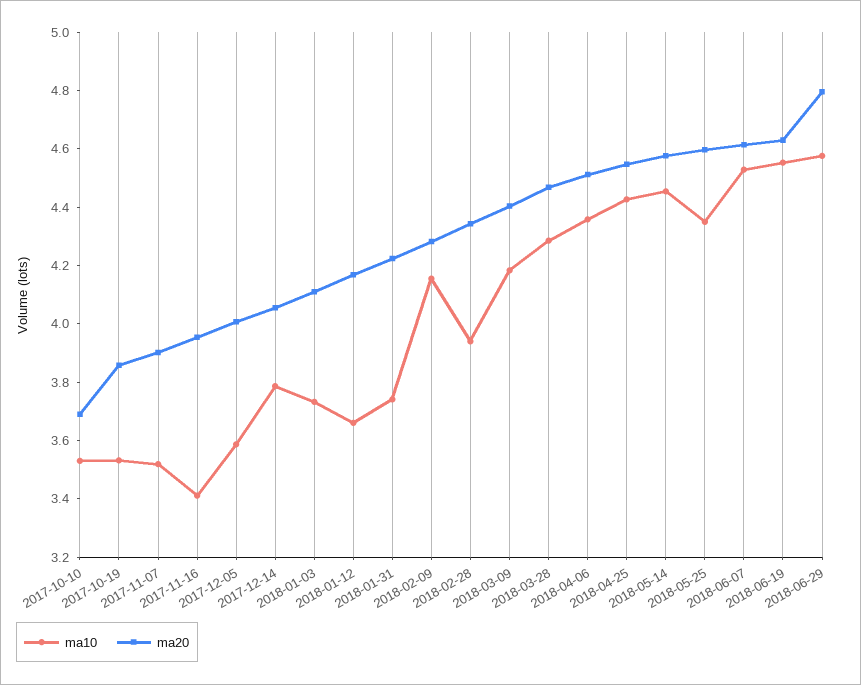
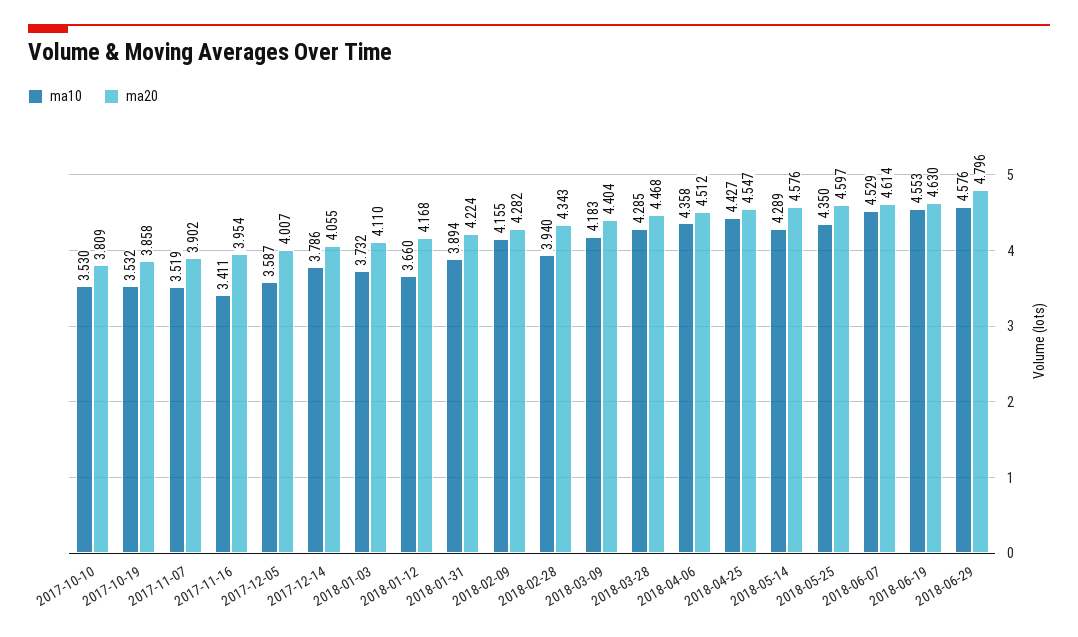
ma20, 2017-10-10: 3.7 -> 3.809
ma10, 2018-01-31: 3.75 -> 3.894
ma10, 2018-05-14: 4.45 -> 4.289

